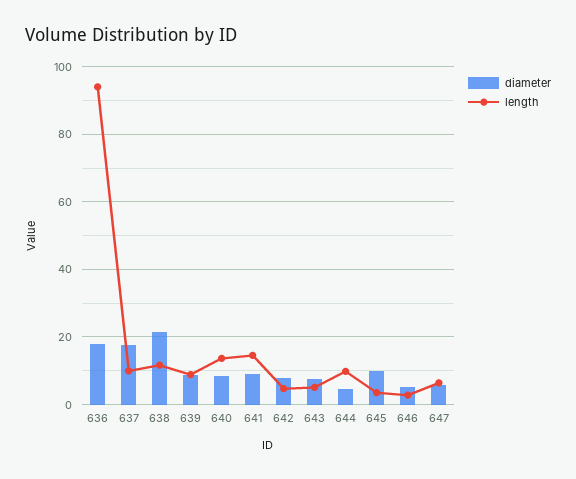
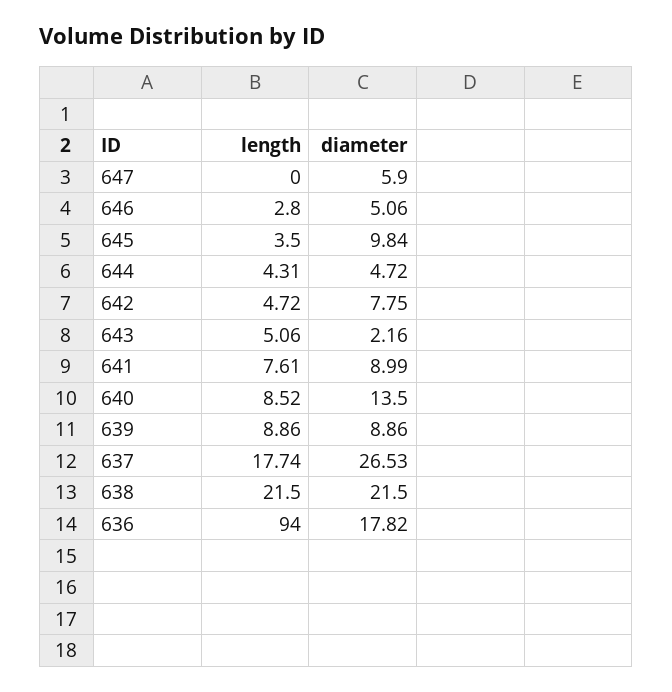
diameter, 637: 18 -> 26.53
length, 637: 10 -> 17.74
length, 638: 12 -> 21.5
diameter, 640: 8 -> 13.5
length, 640: 14 -> 8.52
length, 641: 14 -> 7.61
diameter, 643: 8 -> 2.16
length, 644: 10 -> 4.31
length, 647: 6 -> 0

